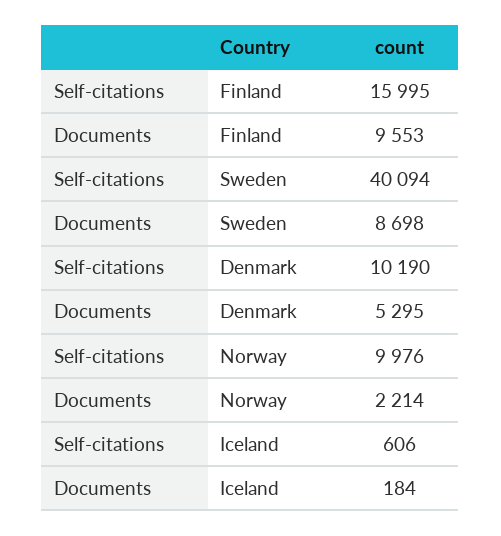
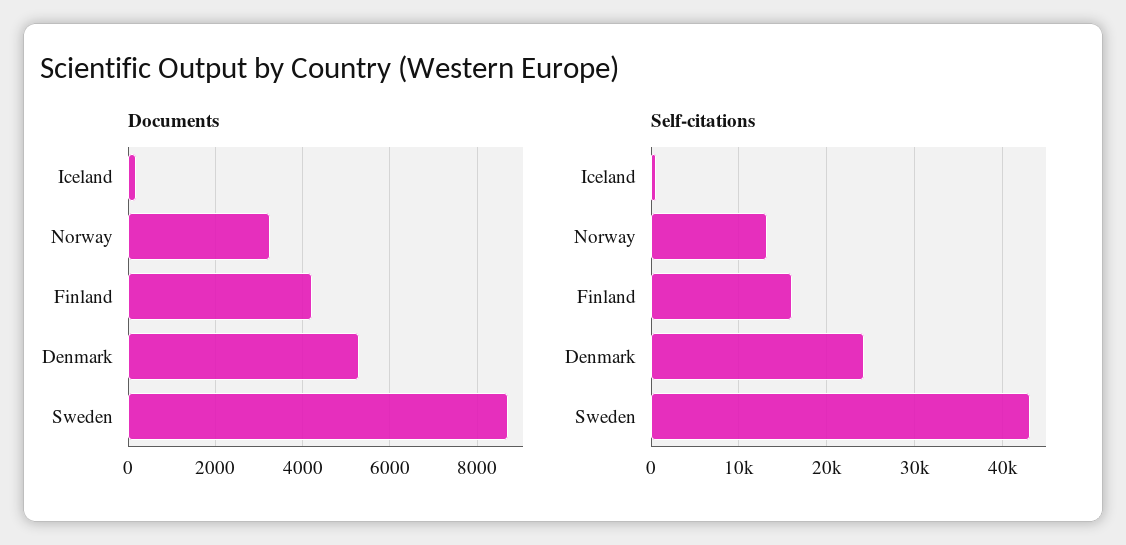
Documents, Finland: 9553 -> 4200
Self-citations, Sweden: 40094 -> 43000
Self-citations, Denmark: 10190 -> 24000
Self-citations, Norway: 9976 -> 13000
Documents, Norway: 2214 -> 3200

